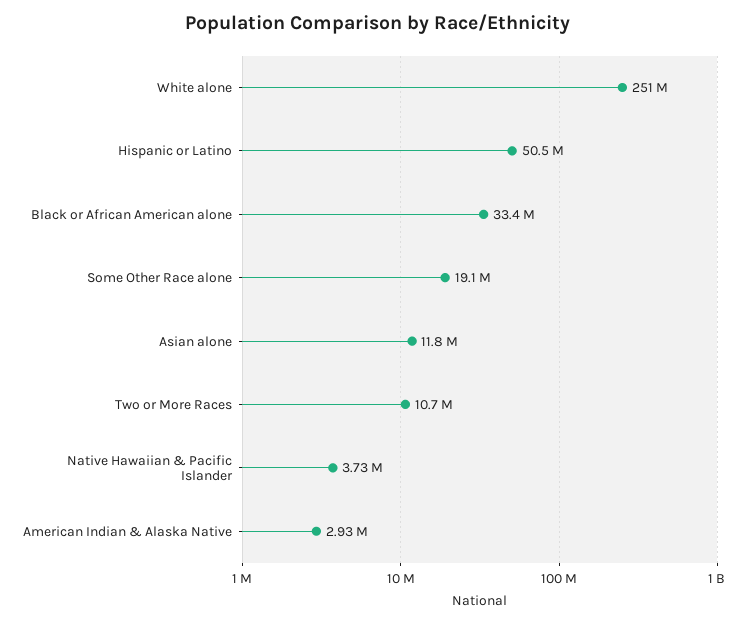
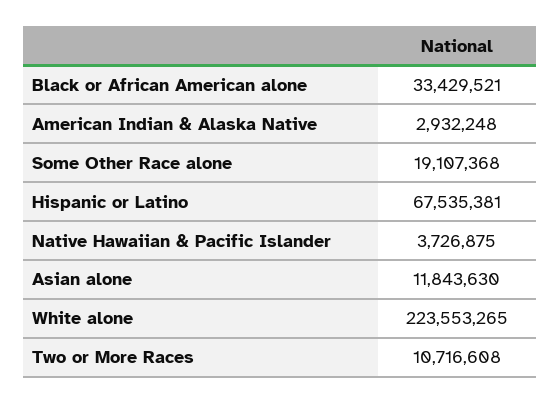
White alone: 251000000 -> 223553265
Hispanic or Latino: 50500000 -> 67535381

